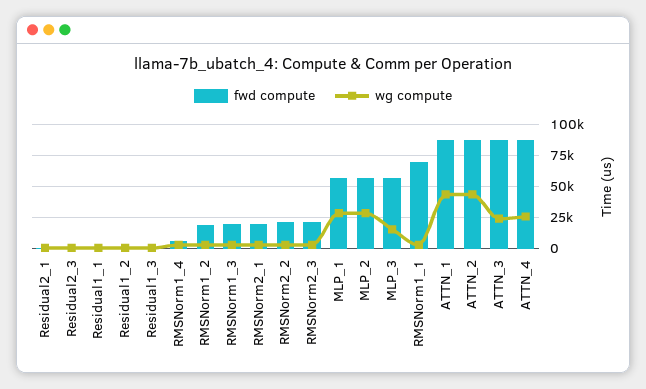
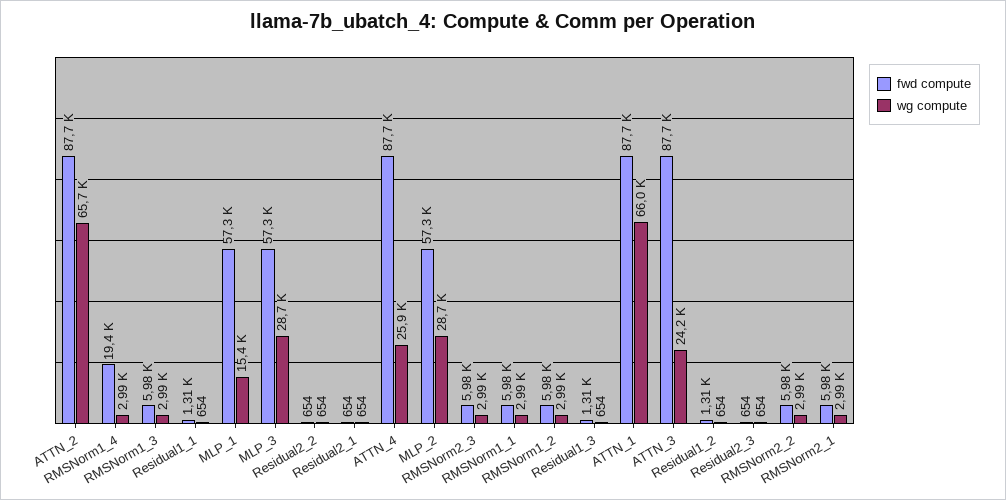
fwd compute, RMSNorm1_4: 5000 -> 19400
fwd compute, RMSNorm1_2: 20000 -> 5980
fwd compute, RMSNorm1_3: 20000 -> 5980
fwd compute, RMSNorm2_1: 20000 -> 5980
fwd compute, RMSNorm2_2: 20000 -> 5980
fwd compute, RMSNorm2_3: 20000 -> 5980
wg compute, MLP_1: 30000 -> 15400
wg compute, MLP_3: 15000 -> 28700
fwd compute, RMSNorm1_1: 70000 -> 5980
wg compute, ATTN_1: 45000 -> 66000
wg compute, ATTN_2: 45000 -> 65700
fwd compute, Residual2_2: none -> 654
wg compute, Residual2_2: none -> 654

